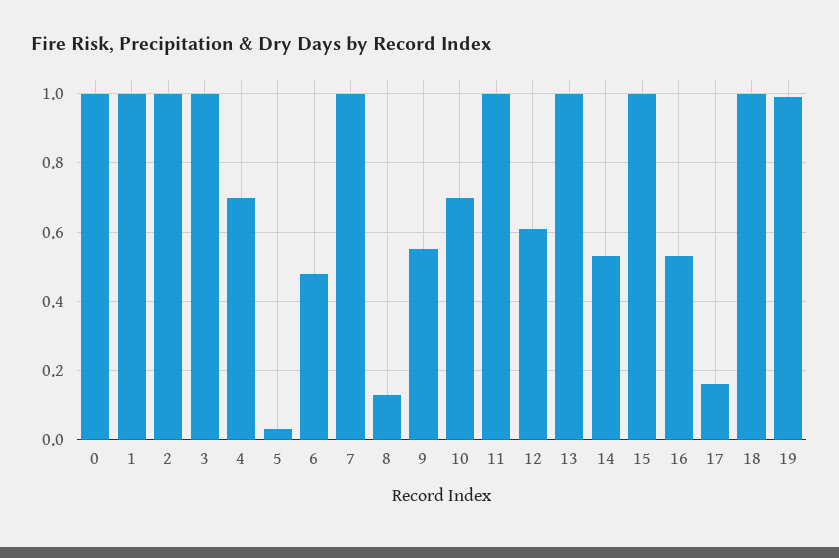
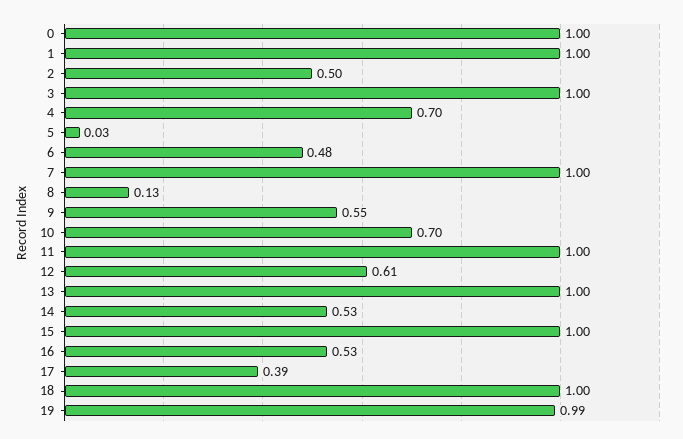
2: 1 -> 0.5
17: 0.15 -> 0.39

